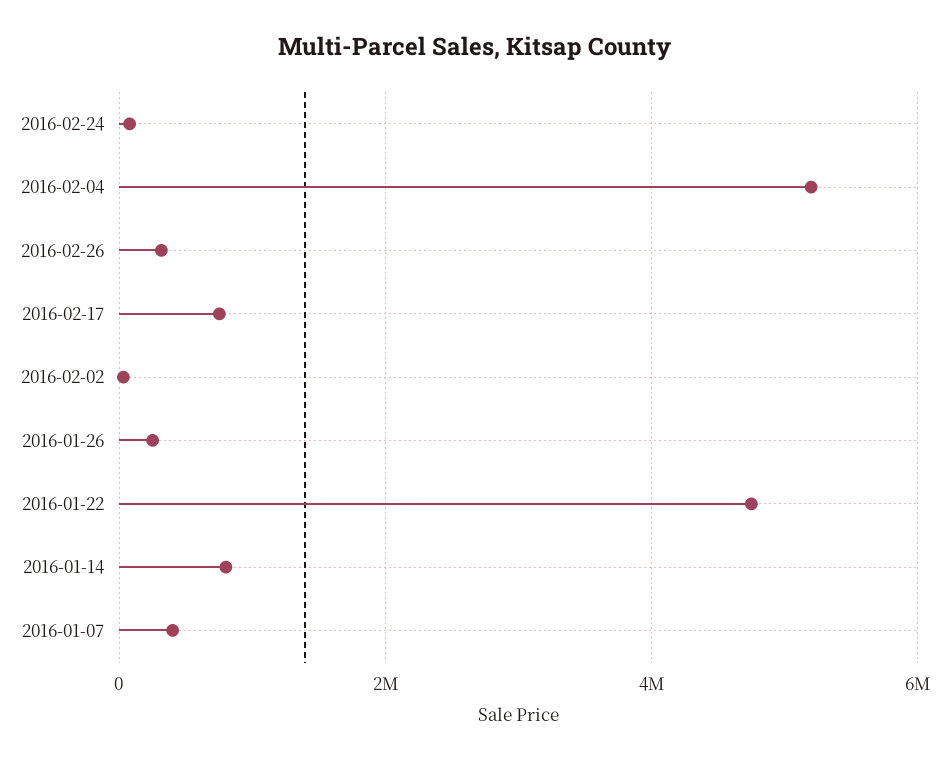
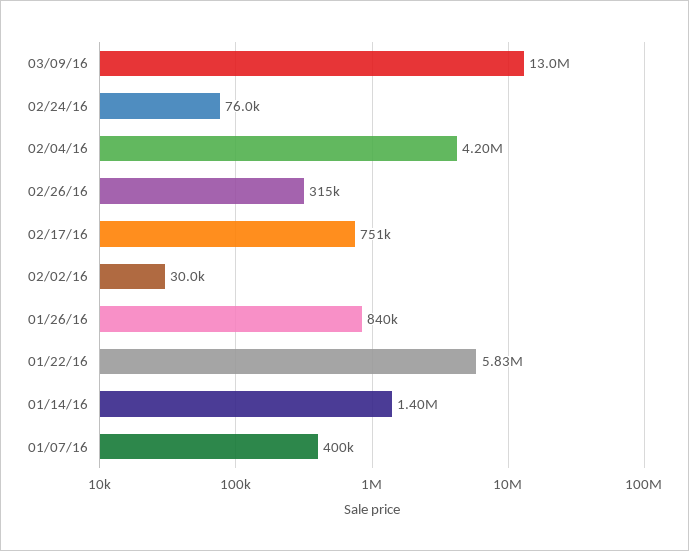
2016-02-04: 5200000 -> 4200000
2016-01-26: 200000 -> 840000
2016-01-22: 4800000 -> 5830000
2016-01-14: 800000 -> 1400000
03/09/16: none -> 13000000

